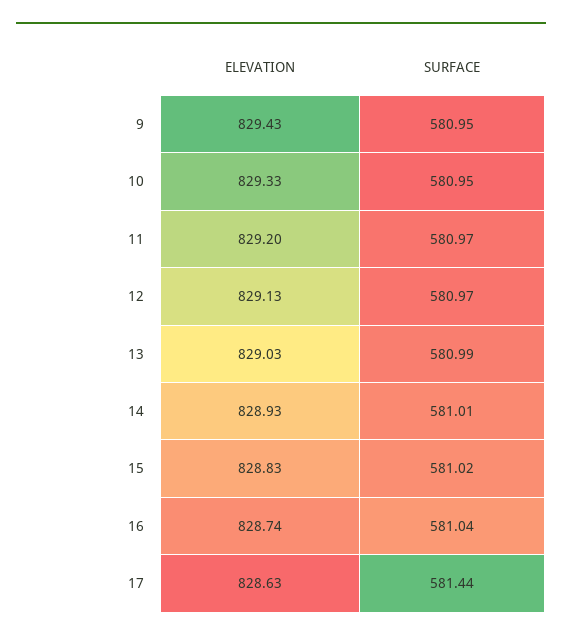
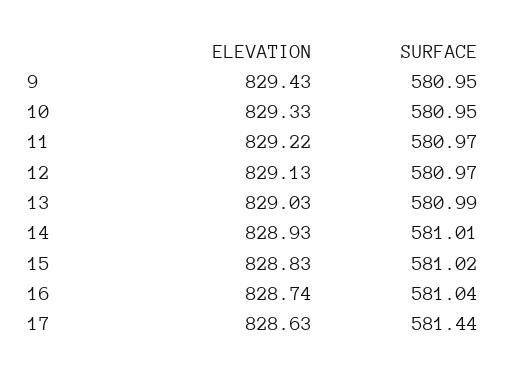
ELEVATION, 11: 829.2 -> 829.22

